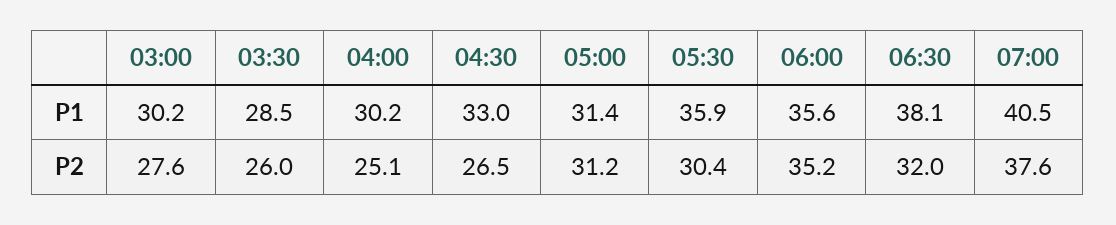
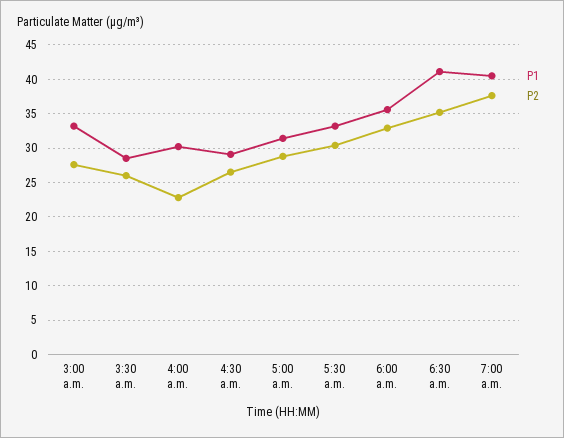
P1, 03:00: 30.2 -> 33
P1, 04:30: 33 -> 29
P1, 05:30: 35.9 -> 33
P1, 06:30: 38.1 -> 41
P2, 04:00: 25.1 -> 23
P2, 05:00: 31.2 -> 29
P2, 06:00: 35.2 -> 33
P2, 06:30: 32 -> 35

